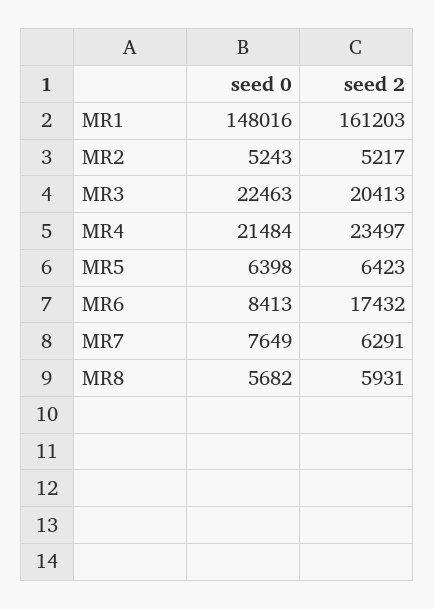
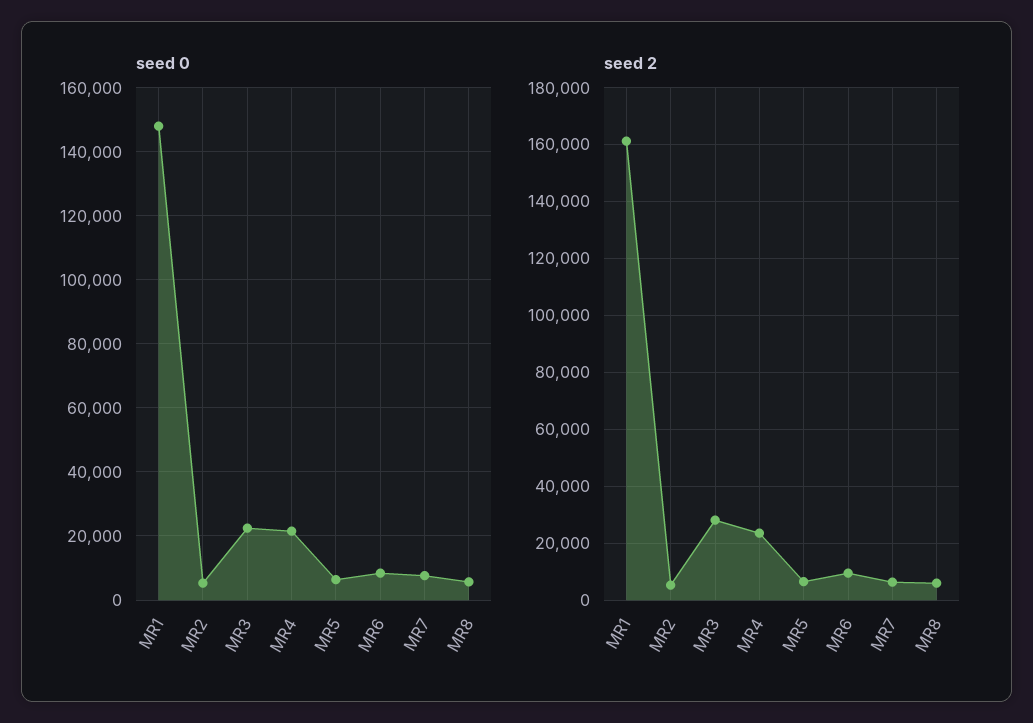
seed 2, MR3: 20413 -> 27500
seed 2, MR6: 17432 -> 10000

